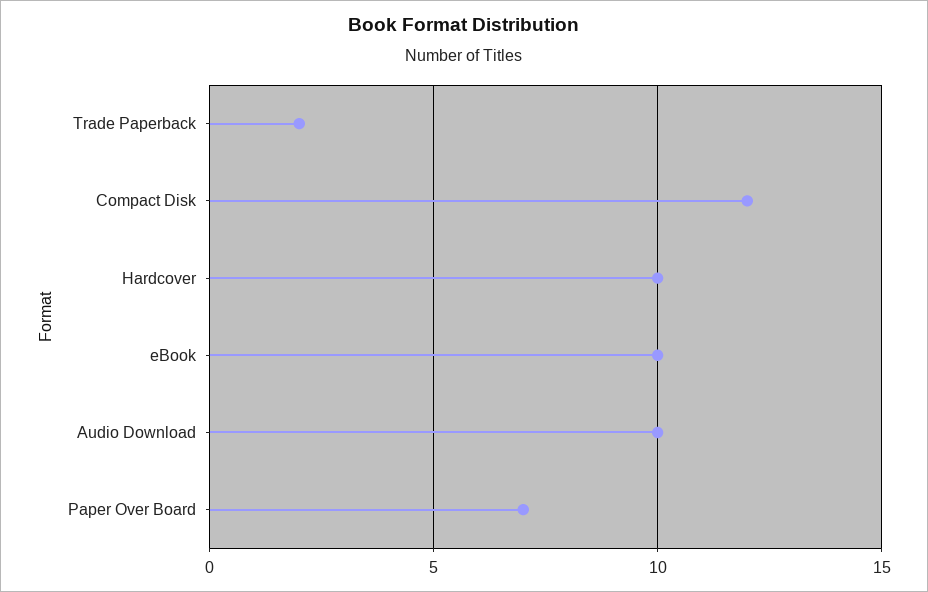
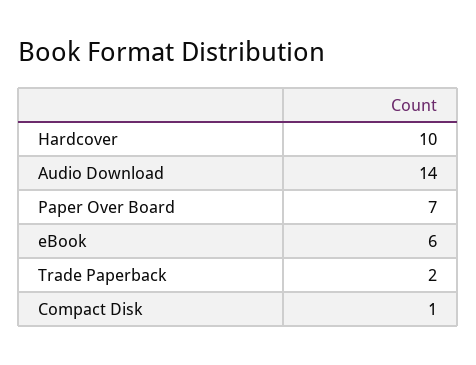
Compact Disk: 12 -> 1
eBook: 10 -> 6
Audio Download: 10 -> 14

